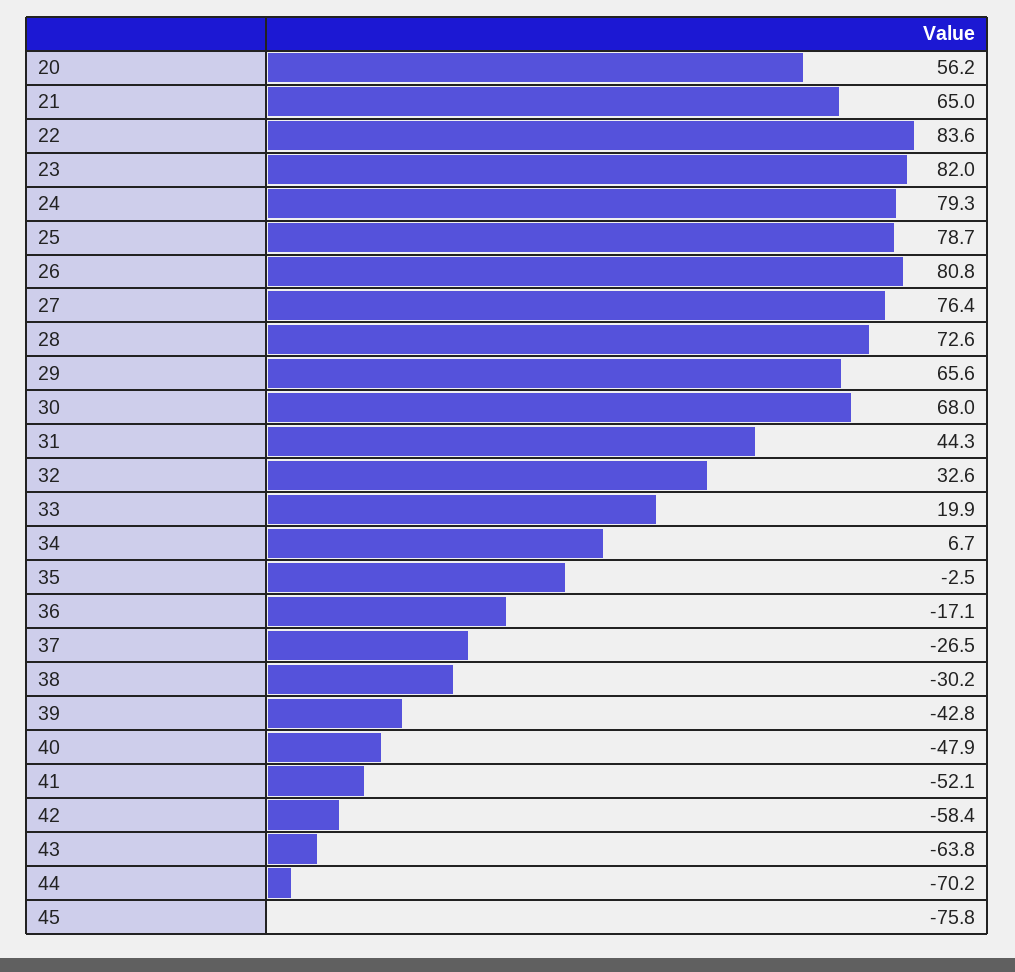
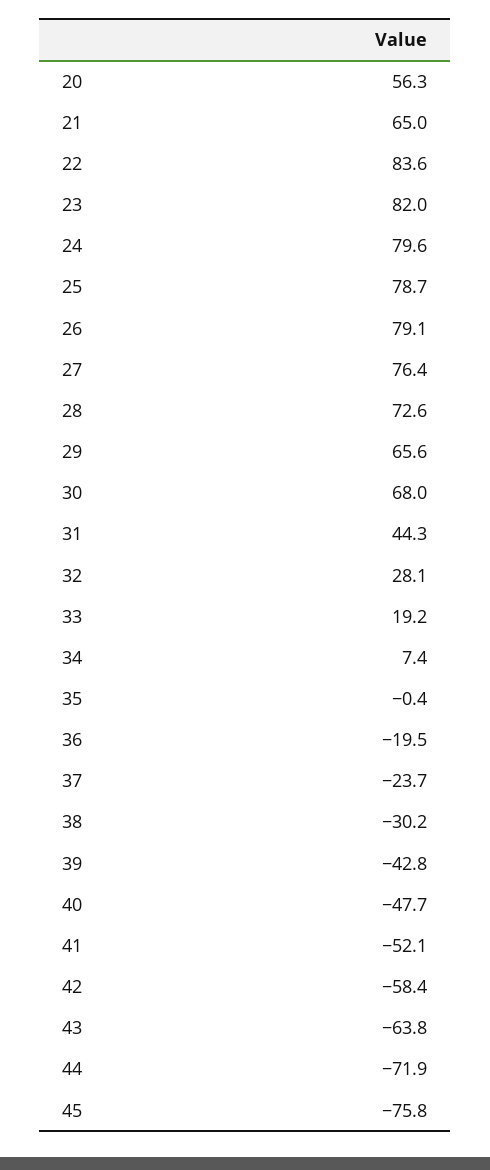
20: 56.2 -> 56.3
24: 79.3 -> 79.6
26: 80.8 -> 79.1
32: 32.6 -> 28.1
33: 19.9 -> 19.2
34: 6.7 -> 7.4
35: -2.5 -> -0.4
36: -17.1 -> -19.5
37: -26.5 -> -23.7
40: -47.9 -> -47.7
44: -70.2 -> -71.9

